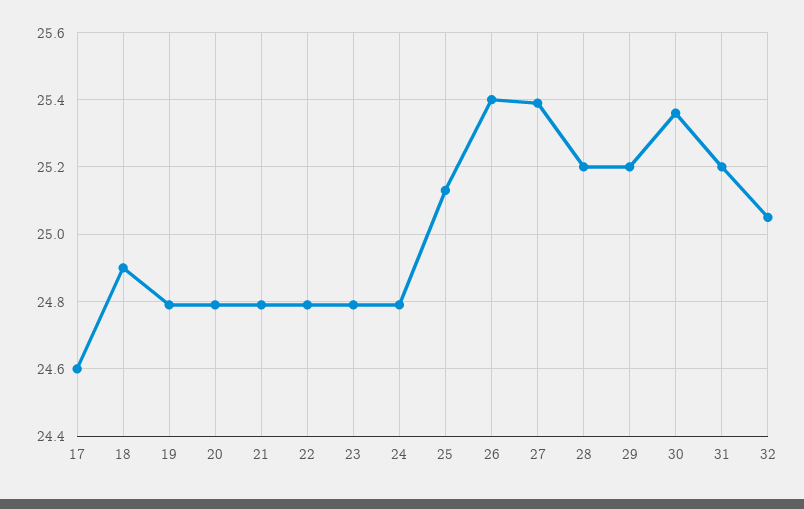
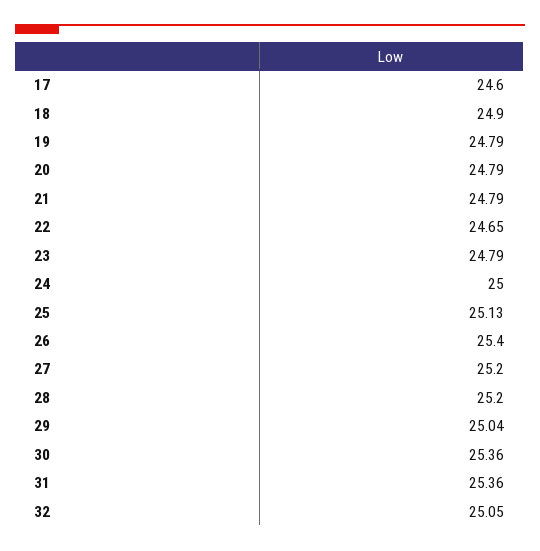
22: 24.8 -> 24.65
24: 24.8 -> 25
27: 25.4 -> 25.2
29: 25.2 -> 25.04
31: 25.2 -> 25.36

